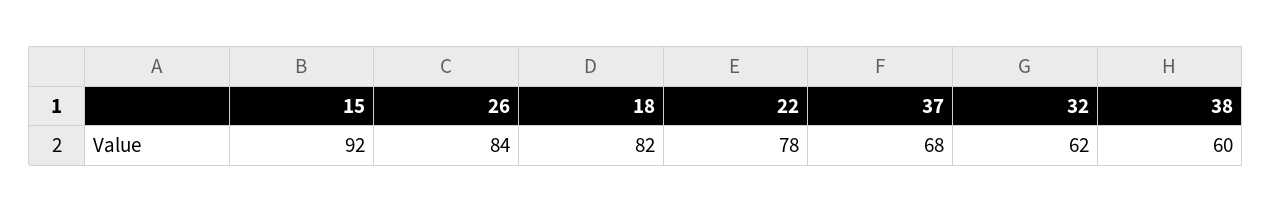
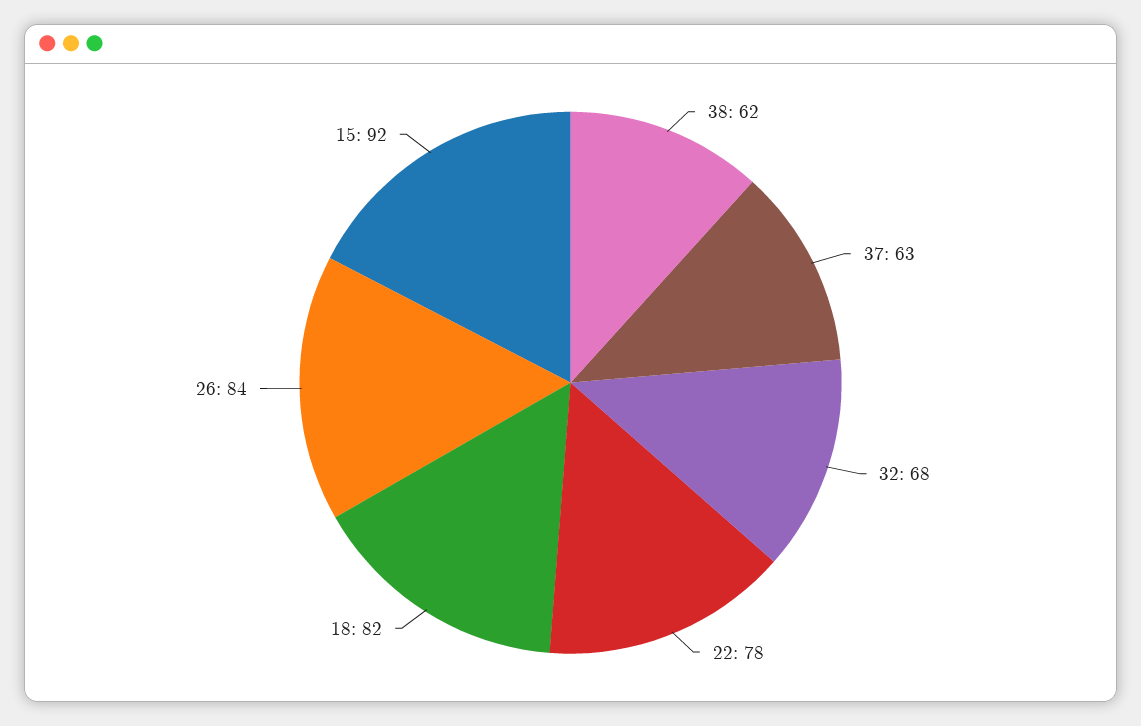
37: 68 -> 63
32: 62 -> 68
38: 60 -> 62

